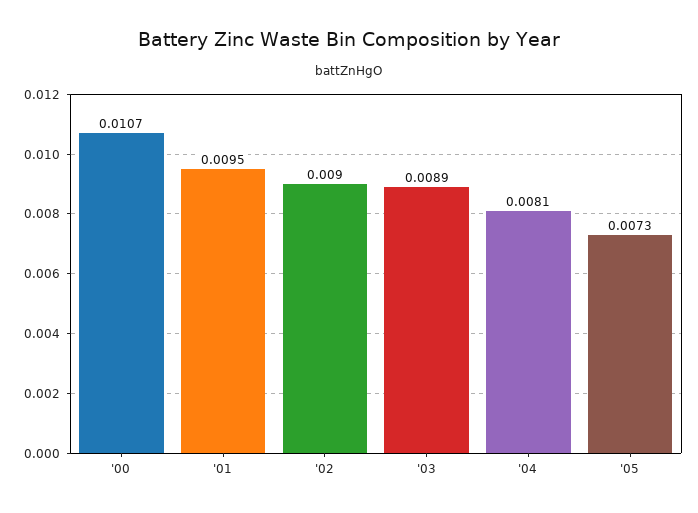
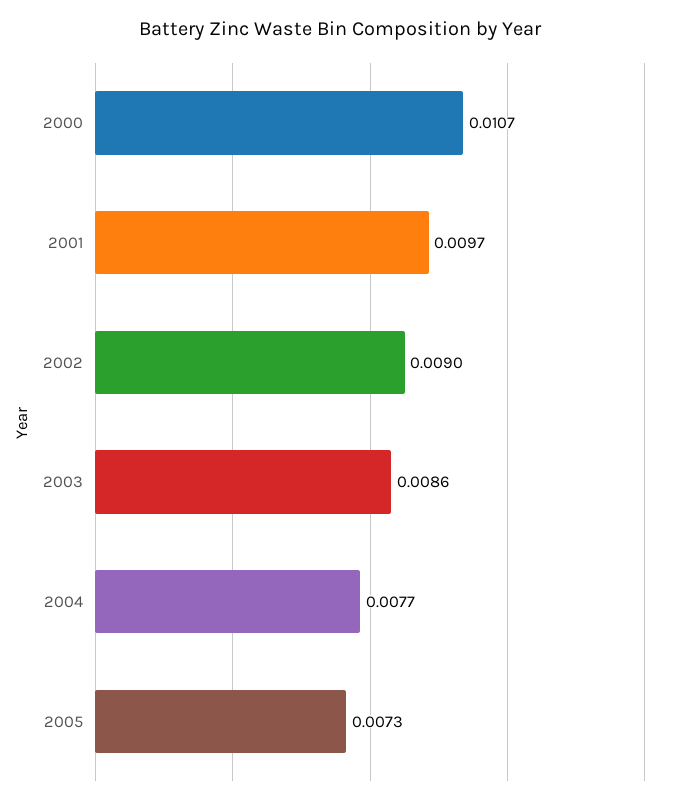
'01: 0.0095 -> 0.0097
'03: 0.0089 -> 0.0086
'04: 0.0081 -> 0.0077

